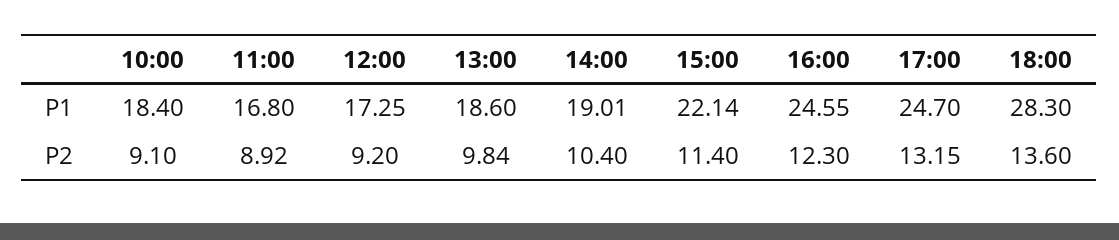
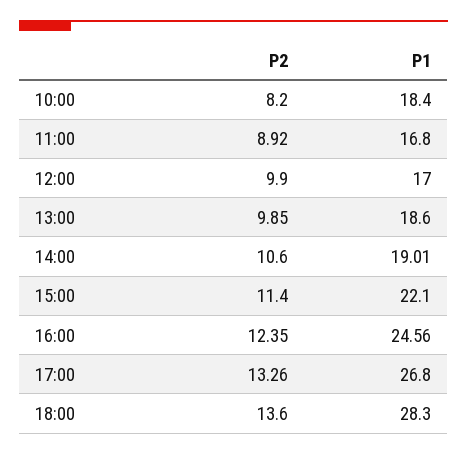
12:00, P1: 17.25 -> 17
15:00, P1: 22.14 -> 22.1
16:00, P1: 24.55 -> 24.56
17:00, P1: 24.7 -> 26.8
10:00, P2: 9.1 -> 8.2
12:00, P2: 9.2 -> 9.9
13:00, P2: 9.84 -> 9.85
14:00, P2: 10.4 -> 10.6
16:00, P2: 12.3 -> 12.35
17:00, P2: 13.15 -> 13.26

